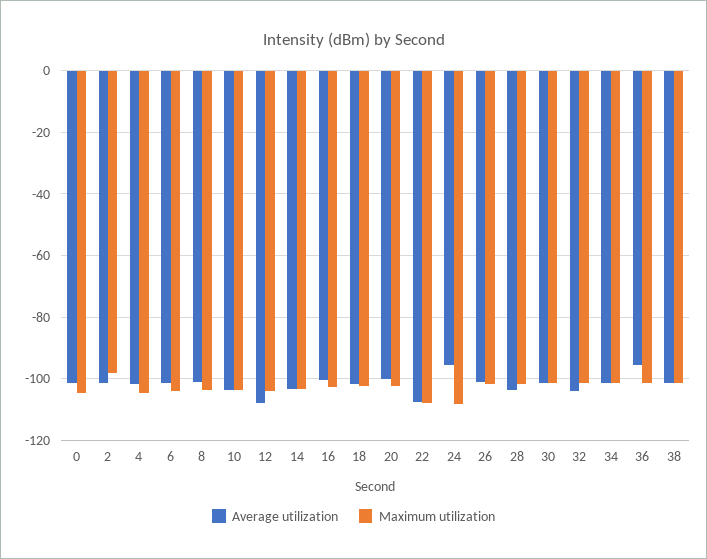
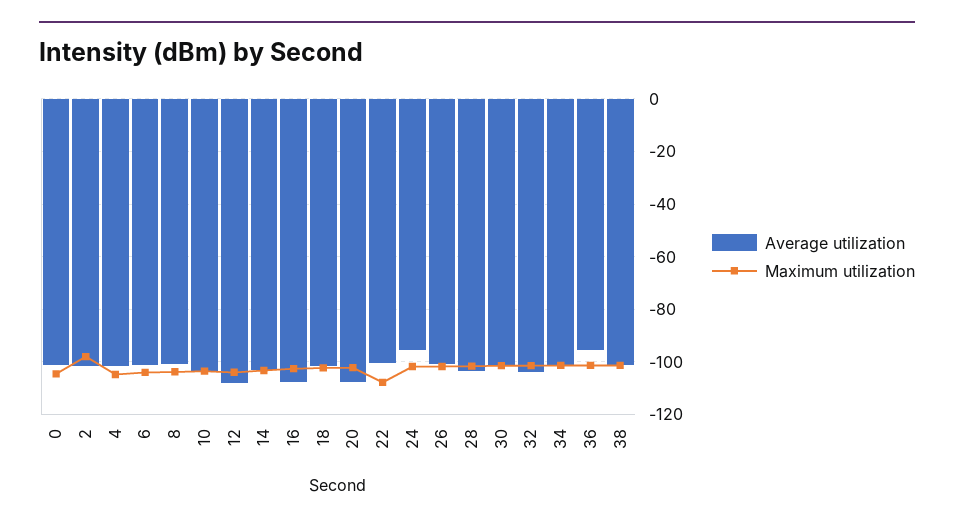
Average utilization, 16: -100 -> -107.5
Average utilization, 20: -100 -> -107.5
Average utilization, 22: -108 -> -100
Maximum utilization, 24: -108 -> -102.5

